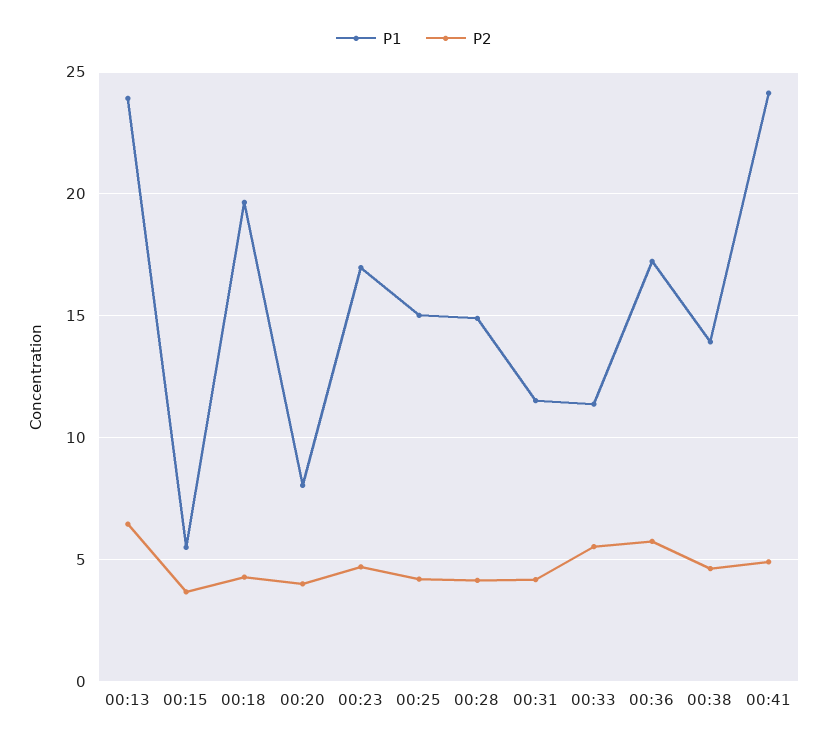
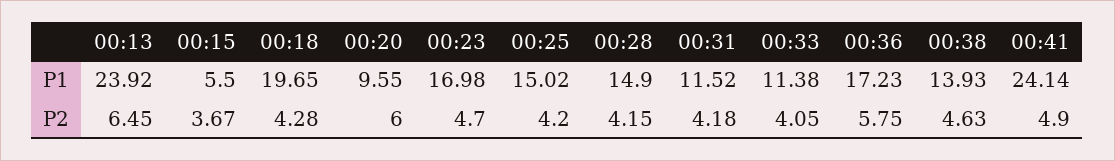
P1, 00:20: 8 -> 9.55
P2, 00:20: 4 -> 6
P2, 00:33: 5.5 -> 4.05

